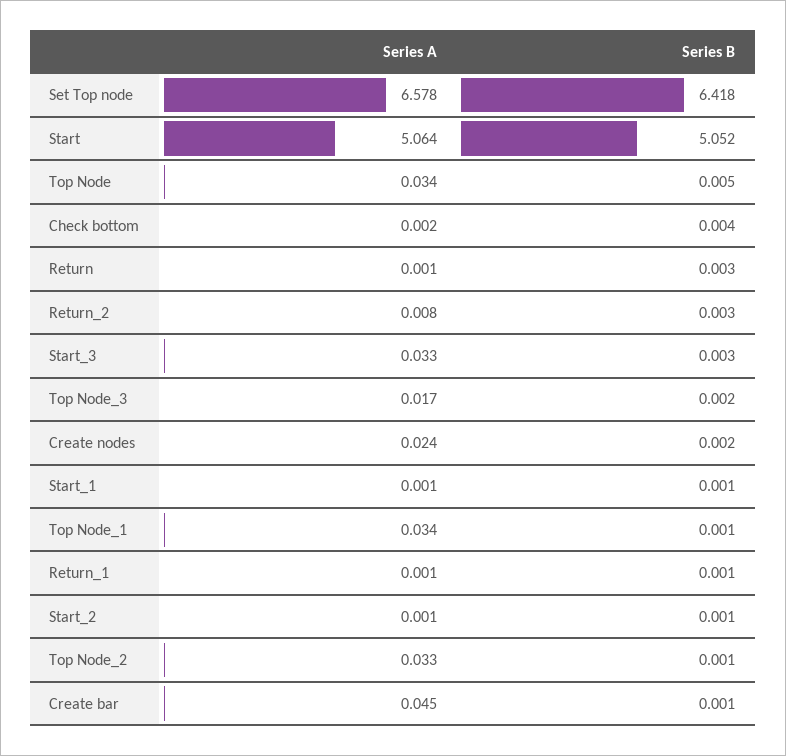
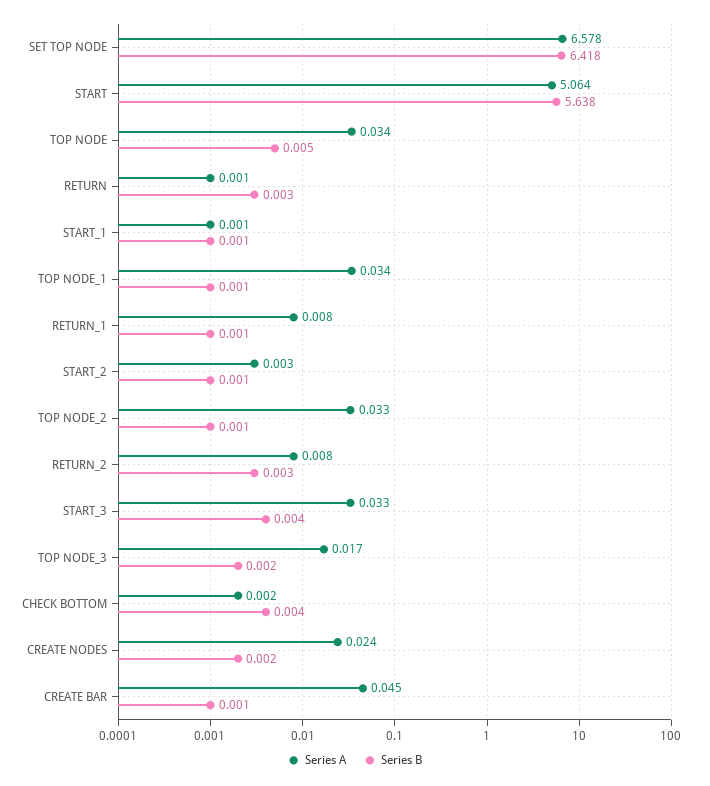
Series B, Start: 5.052 -> 5.638
Series B, Start_3: 0.003 -> 0.004
Series A, Return_1: 0.001 -> 0.008
Series A, Start_2: 0.001 -> 0.003

